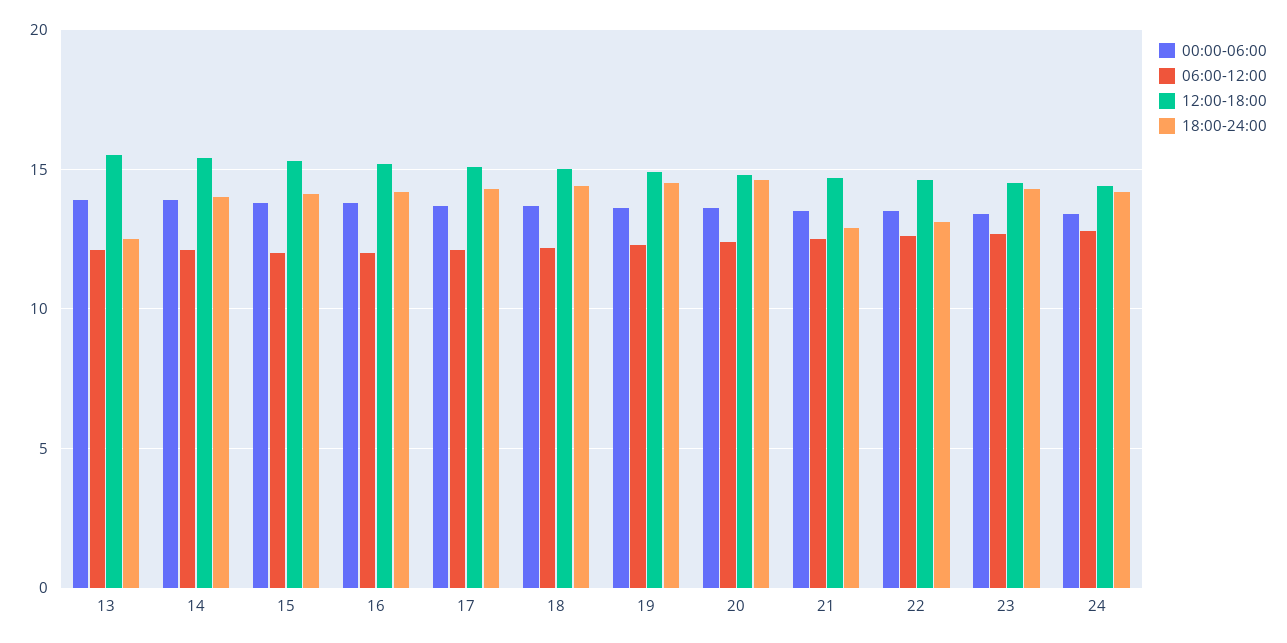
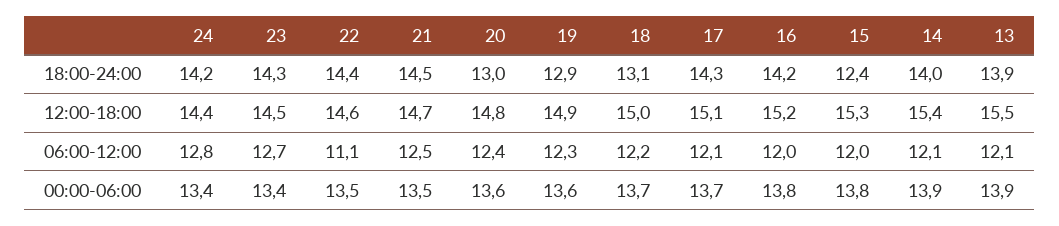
18:00-24:00, 13: 12.5 -> 13.9
18:00-24:00, 15: 14 -> 12.4
18:00-24:00, 18: 14.5 -> 13.1
18:00-24:00, 19: 14.5 -> 12.9
18:00-24:00, 20: 14.5 -> 13
18:00-24:00, 21: 13 -> 14.5
06:00-12:00, 22: 12.5 -> 11.1
18:00-24:00, 22: 13 -> 14.4

